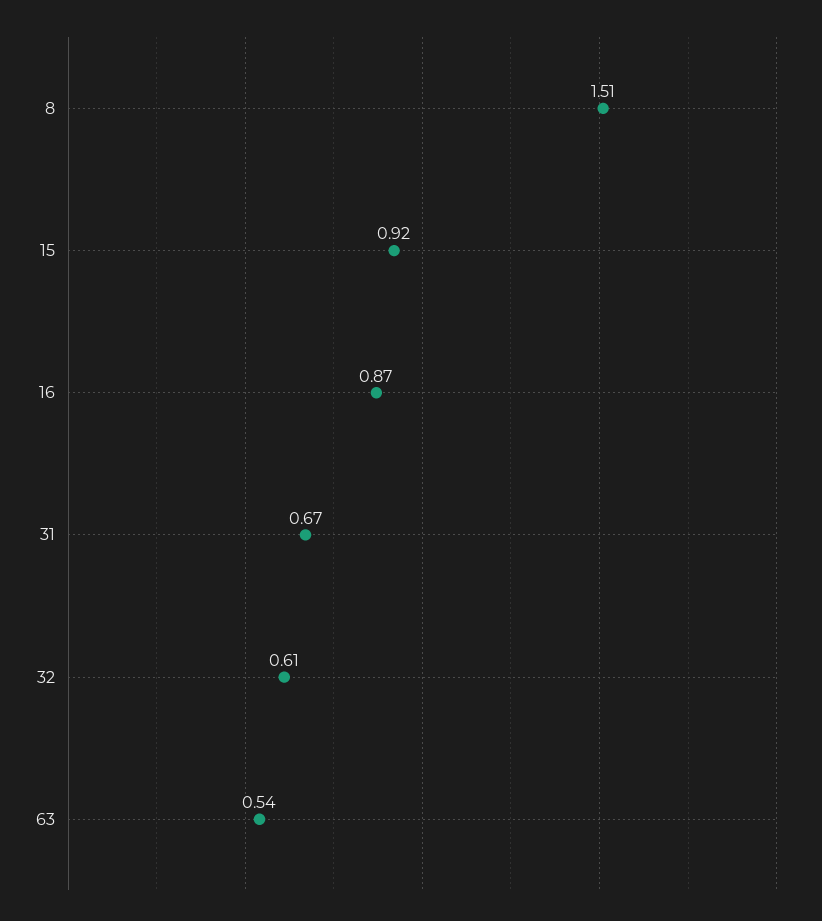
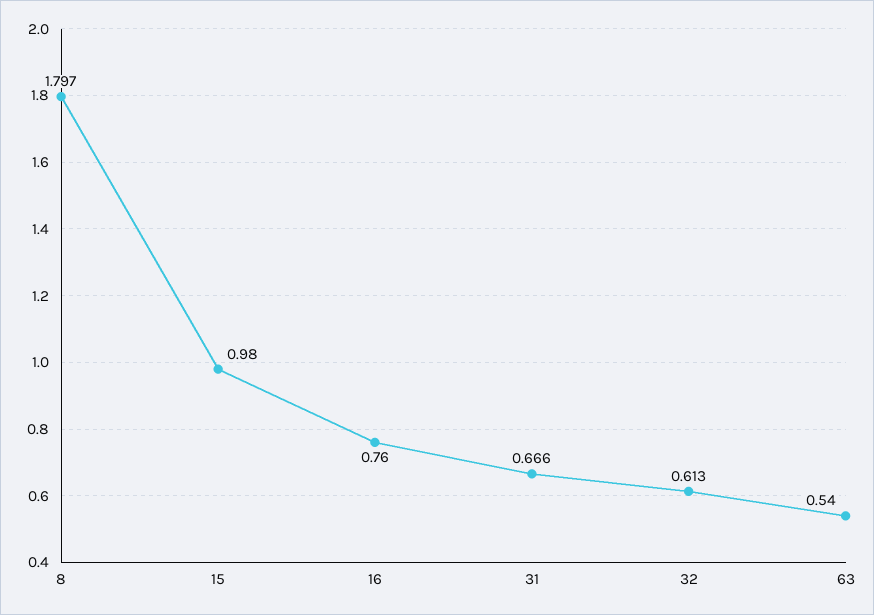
8: 1.51 -> 1.797
15: 0.92 -> 0.98
16: 0.87 -> 0.76

